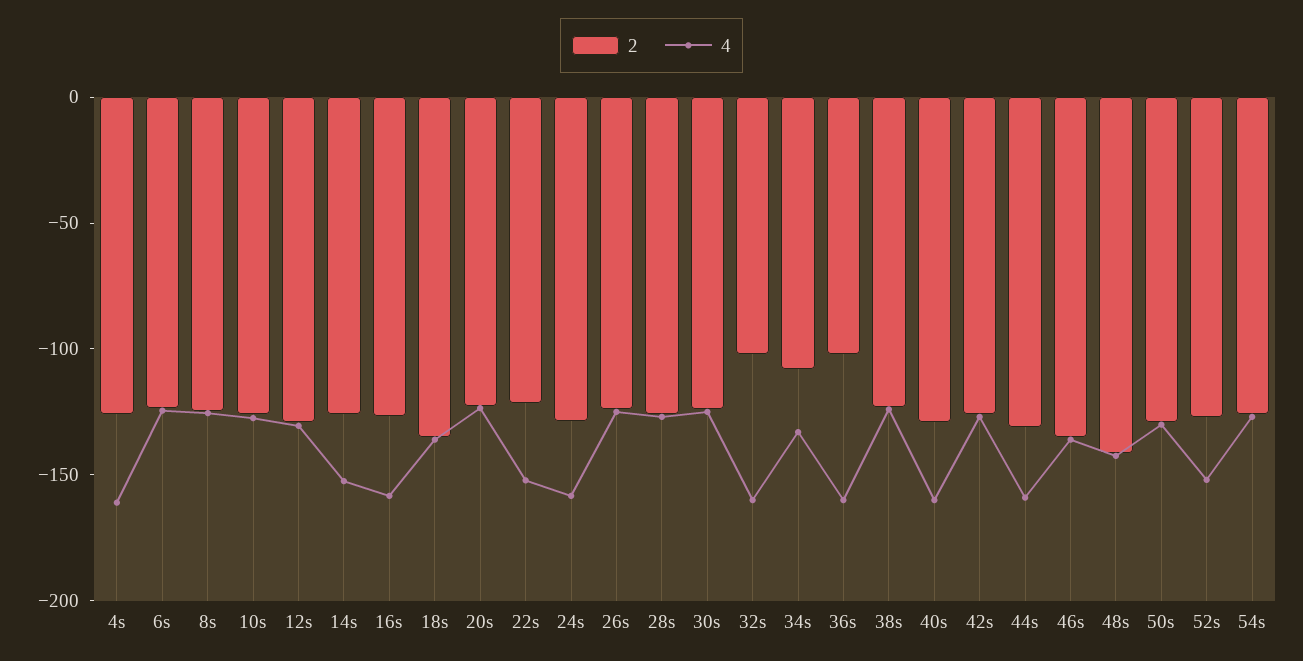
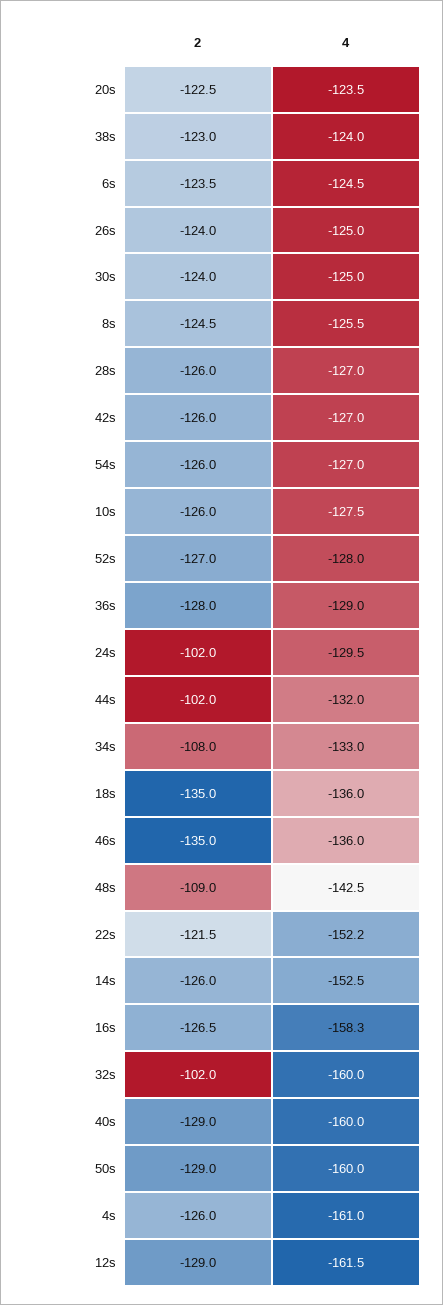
4, 12s: -130 -> -161.5
2, 24s: -130 -> -102
4, 24s: -160 -> -129.5
2, 36s: -100 -> -128
4, 36s: -160 -> -129
2, 44s: -130 -> -102
4, 44s: -160 -> -132
2, 48s: -140 -> -109
4, 50s: -130 -> -160
4, 52s: -150 -> -128

